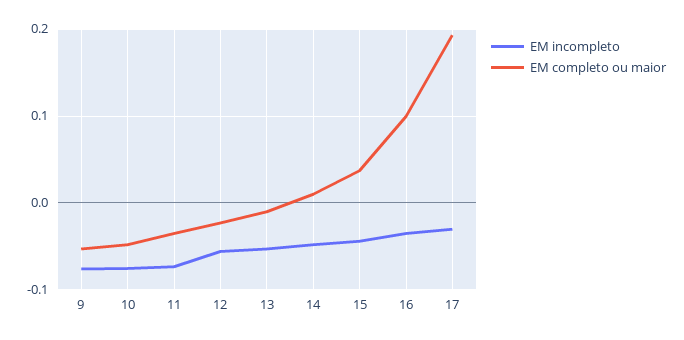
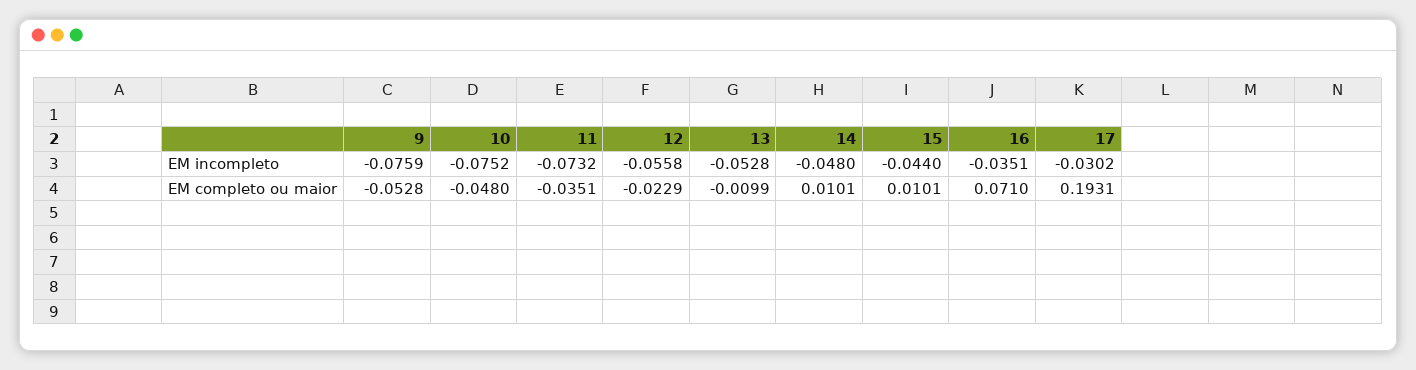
EM completo ou maior, 15: 0.04 -> 0.0101
EM completo ou maior, 16: 0.1 -> 0.071

